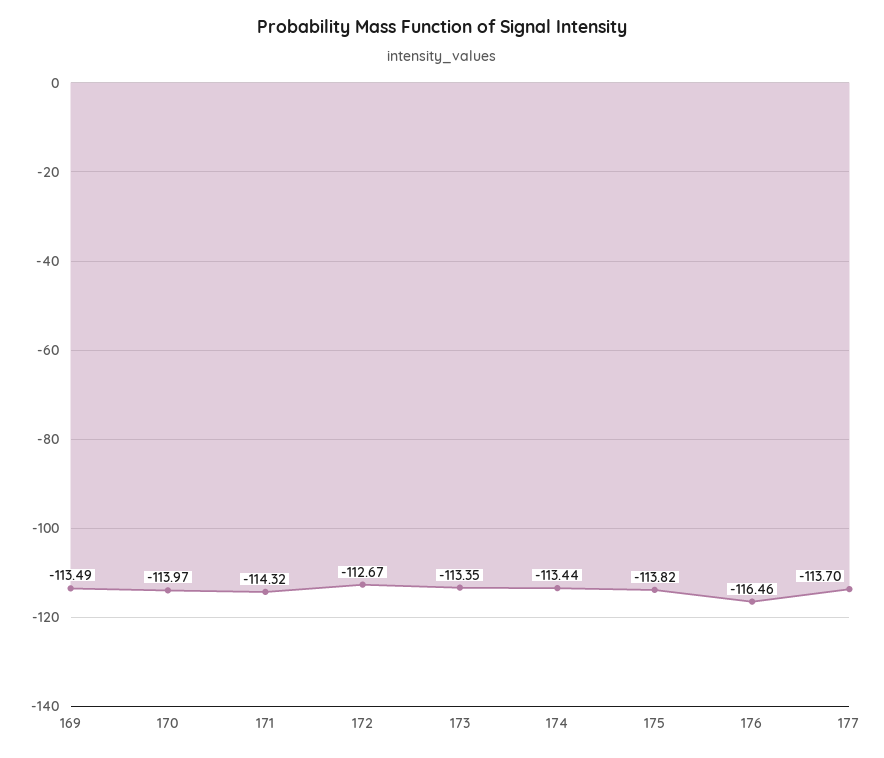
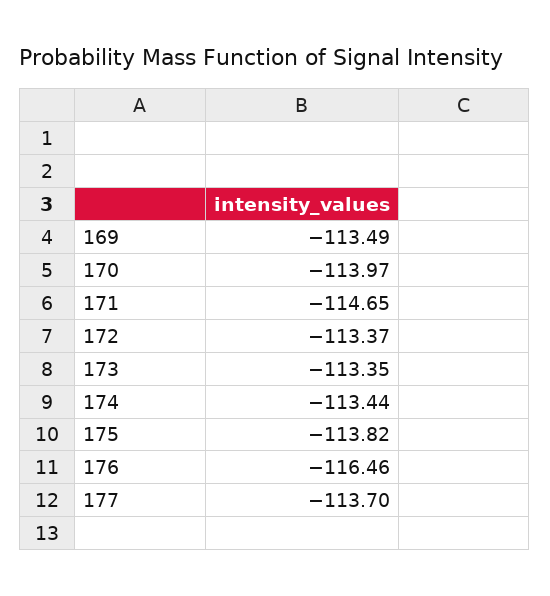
171: -114.32 -> -114.65
172: -112.67 -> -113.37

